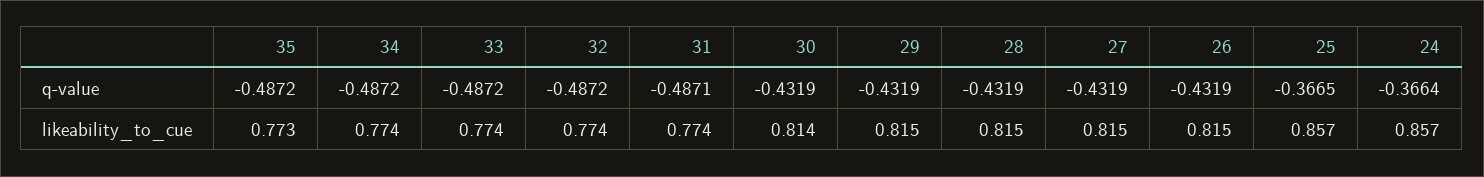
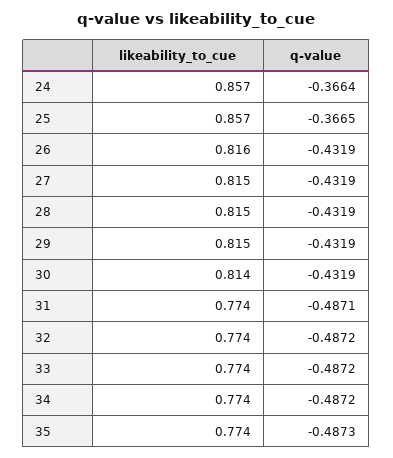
35, q-value: -0.4872 -> -0.4873
35, likeability_to_cue: 0.773 -> 0.774
26, likeability_to_cue: 0.815 -> 0.816

